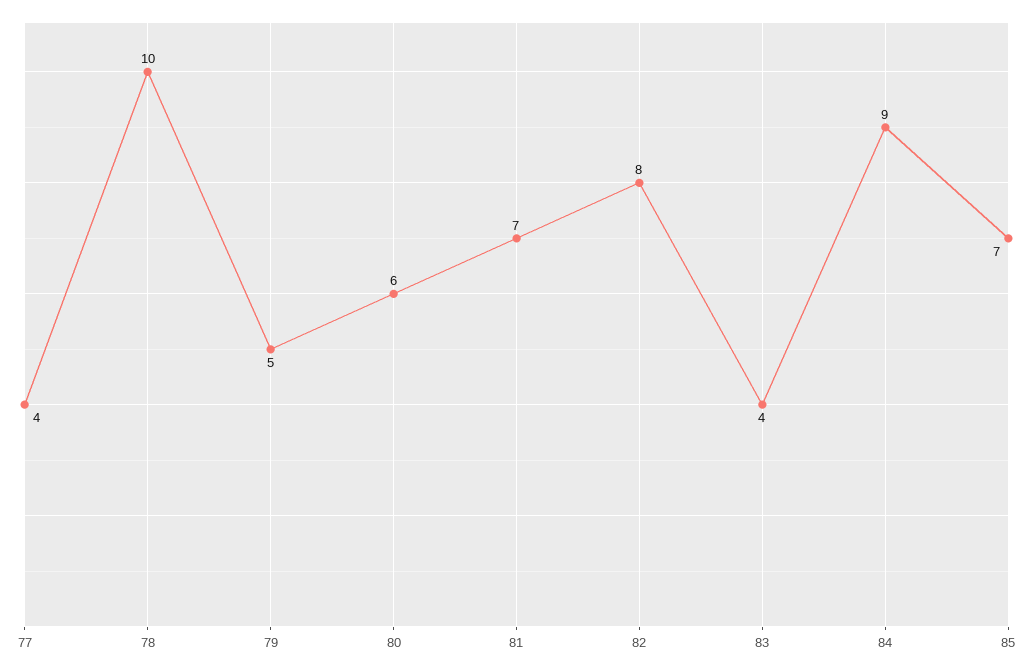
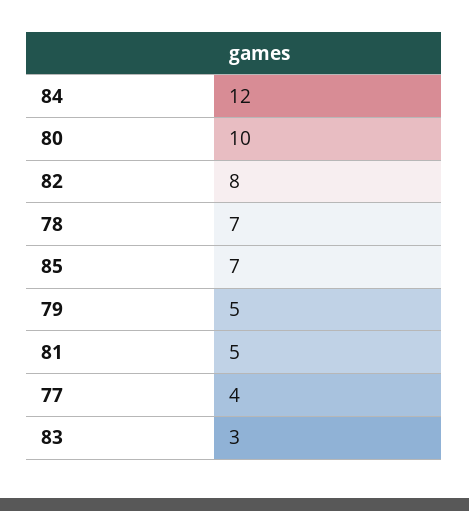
78: 10 -> 7
80: 6 -> 10
81: 7 -> 5
83: 4 -> 3
84: 9 -> 12

